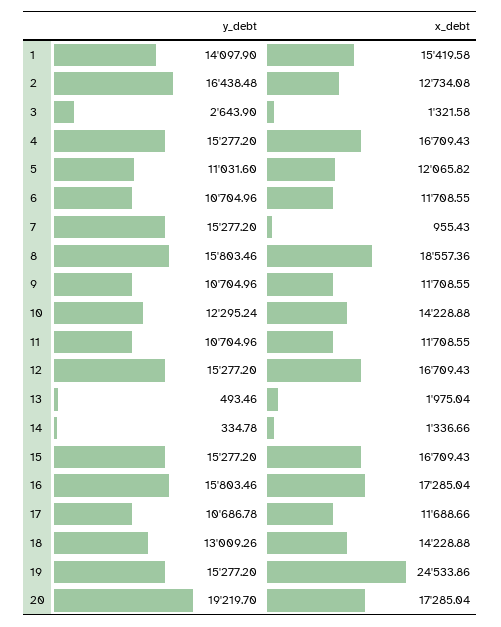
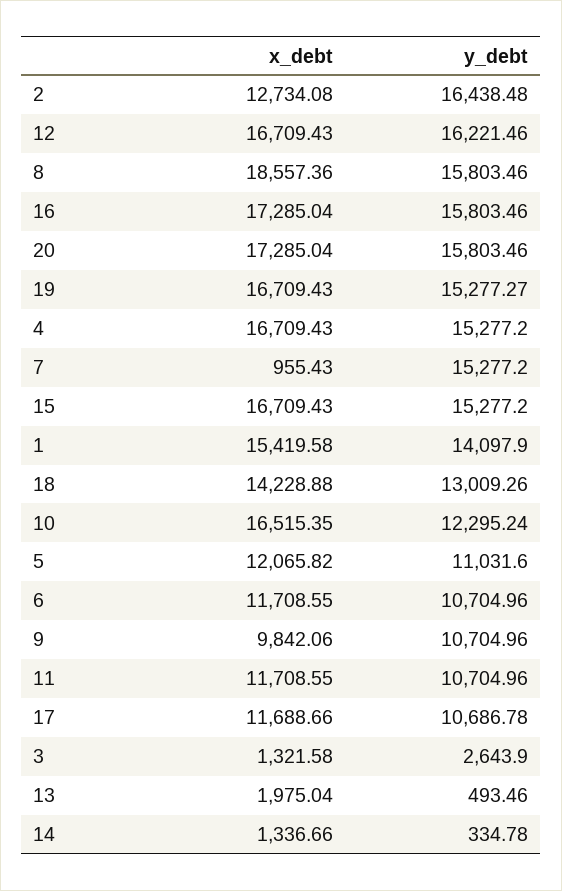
x_debt, 9: 11708.55 -> 9842.06
x_debt, 10: 14228.88 -> 16515.35
y_debt, 12: 15277.2 -> 16221.46
y_debt, 19: 15277.2 -> 15277.27
x_debt, 19: 24533.86 -> 16709.43
y_debt, 20: 19219.7 -> 15803.46

